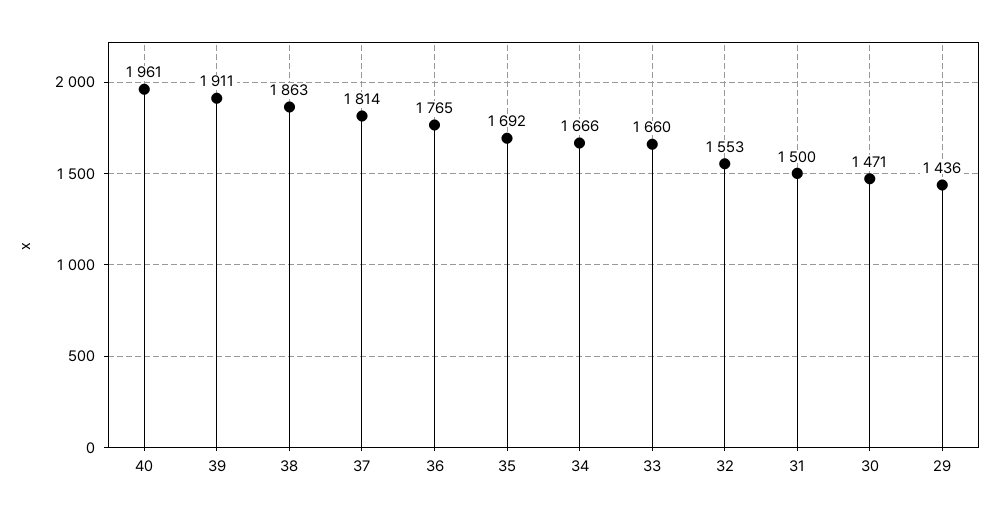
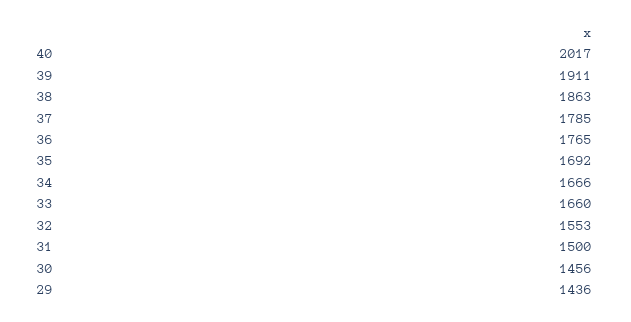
40: 1961 -> 2017
37: 1814 -> 1785
30: 1471 -> 1456

